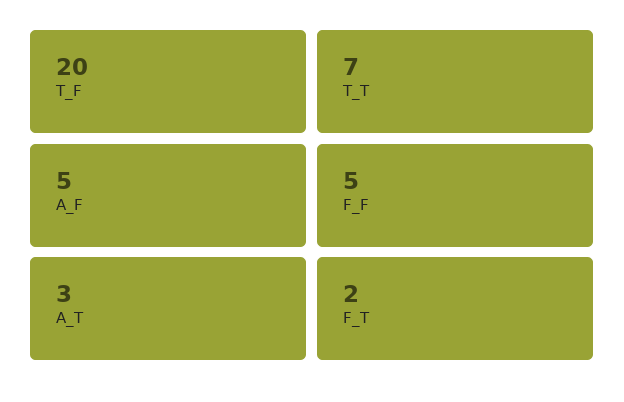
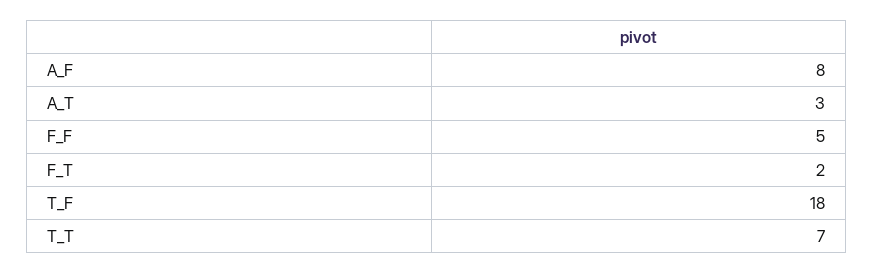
T_F: 20 -> 18
A_F: 5 -> 8

